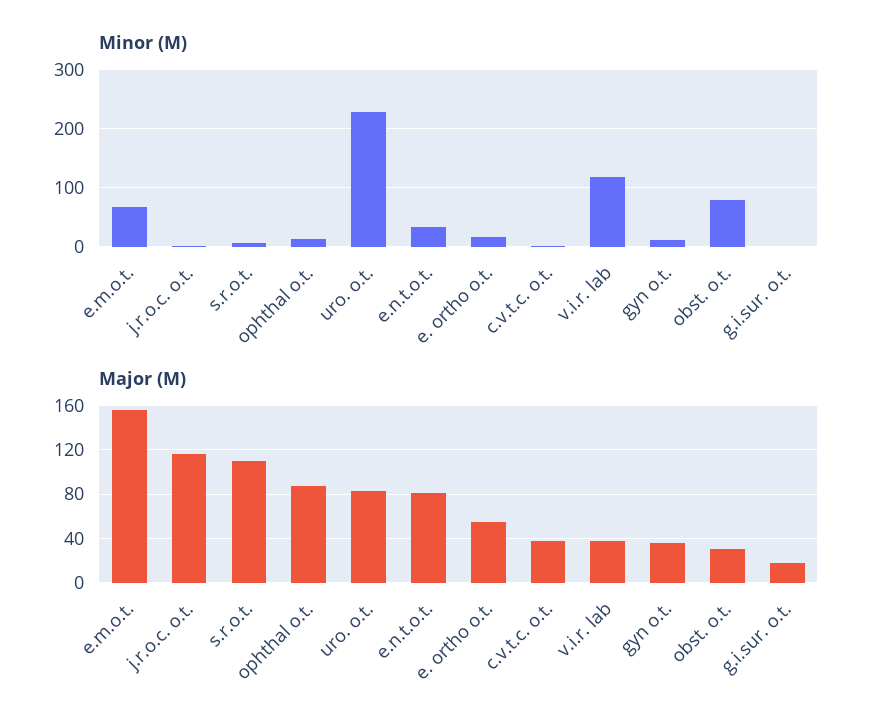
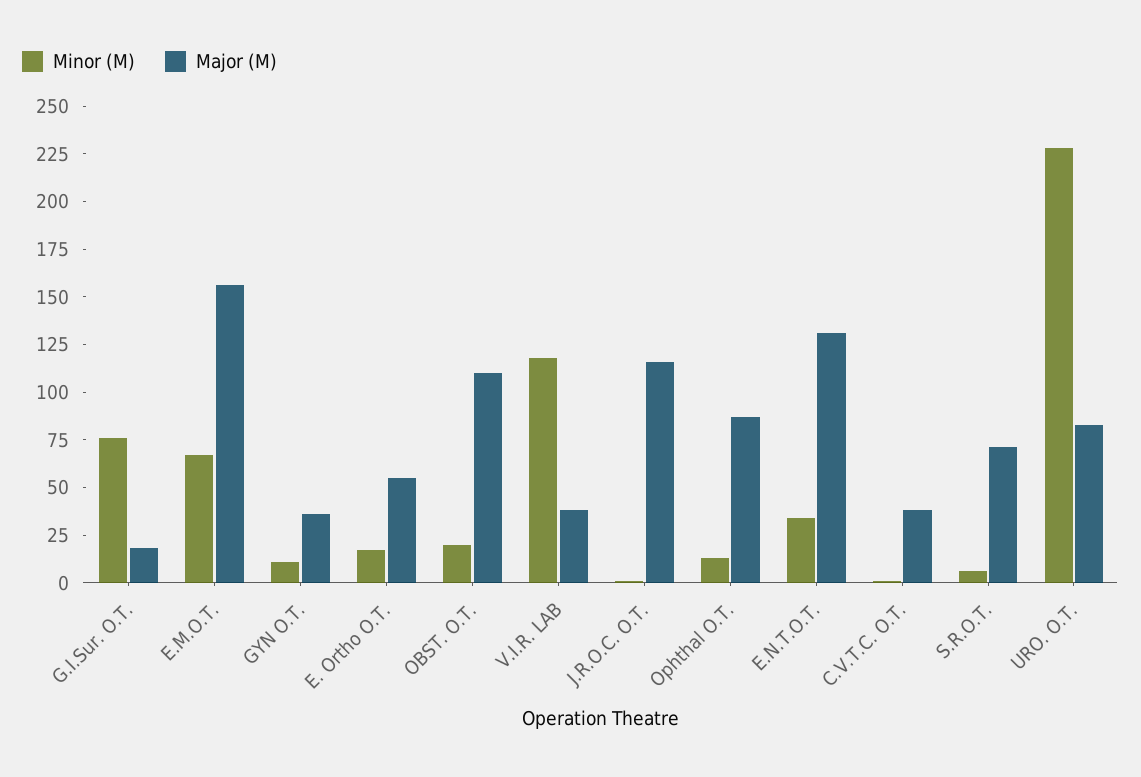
Minor (M), obst. o.t.: 80 -> 20
Minor (M), g.i.sur. o.t.: 0 -> 75
Major (M), s.r.o.t.: 110 -> 70
Major (M), e.n.t.o.t.: 80 -> 130
Major (M), obst. o.t.: 30 -> 110

